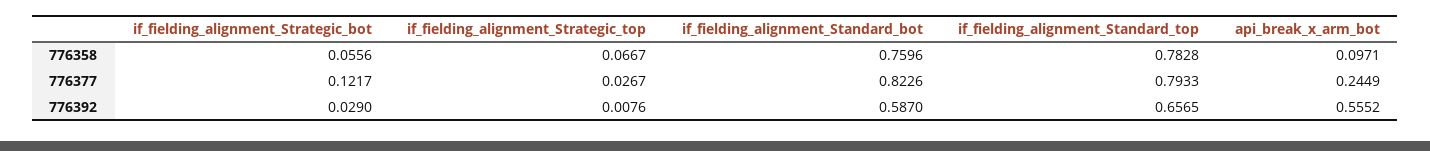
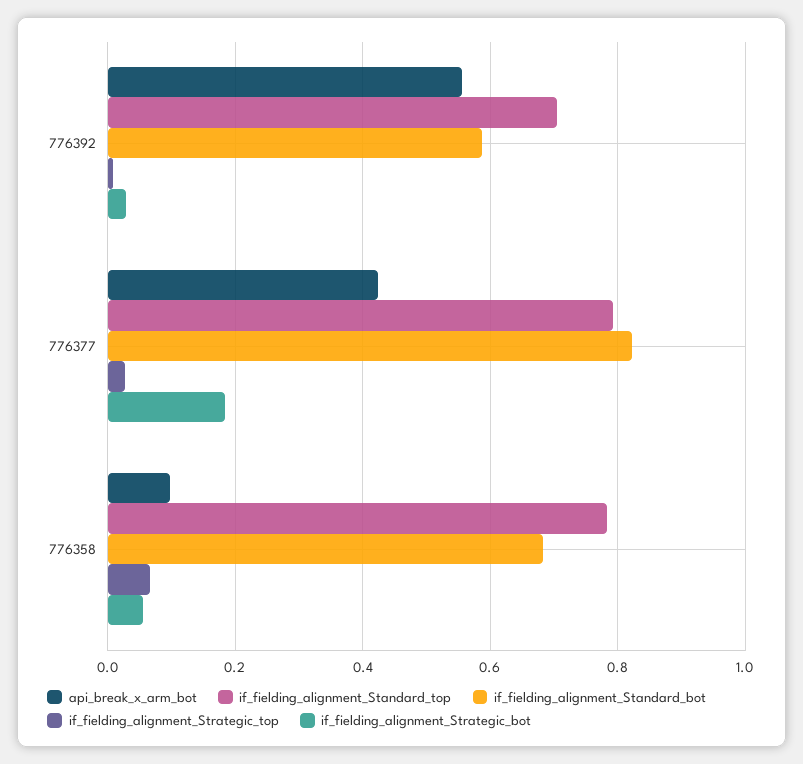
if_fielding_alignment_Standard_bot, 776358: 0.7596 -> 0.68
if_fielding_alignment_Strategic_bot, 776377: 0.1217 -> 0.18
api_break_x_arm_bot, 776377: 0.2449 -> 0.42
if_fielding_alignment_Standard_top, 776392: 0.6565 -> 0.7

